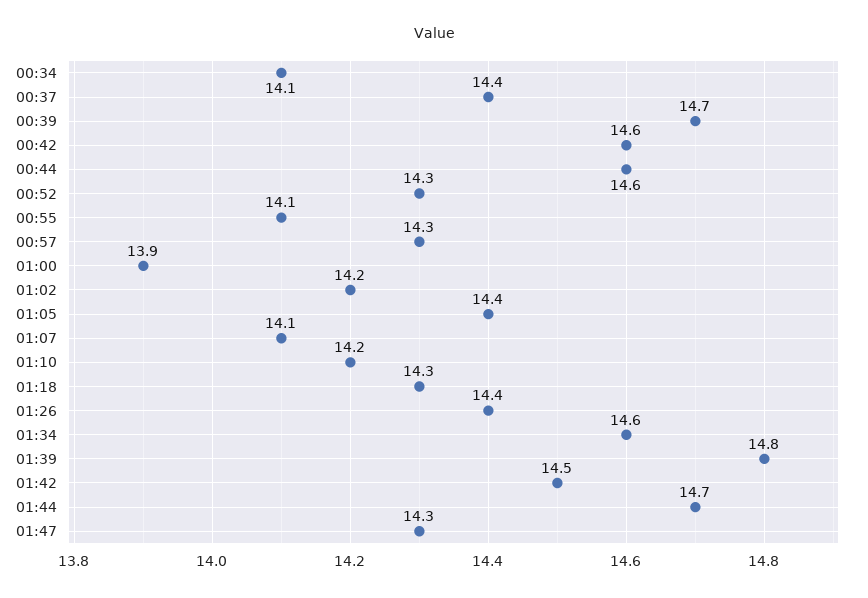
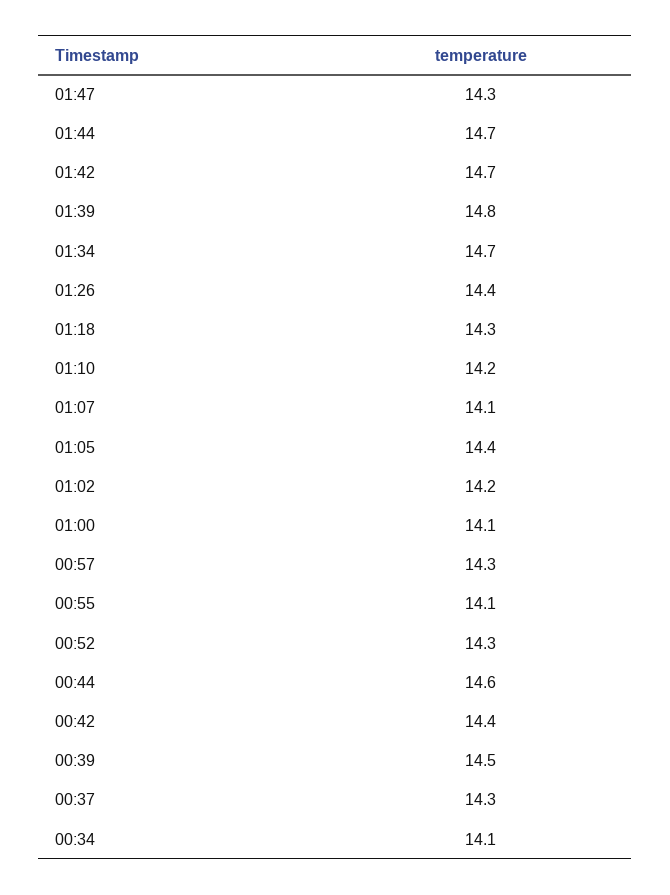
00:37: 14.4 -> 14.3
00:39: 14.7 -> 14.5
00:42: 14.6 -> 14.4
01:00: 13.9 -> 14.1
01:34: 14.6 -> 14.7
01:42: 14.5 -> 14.7

